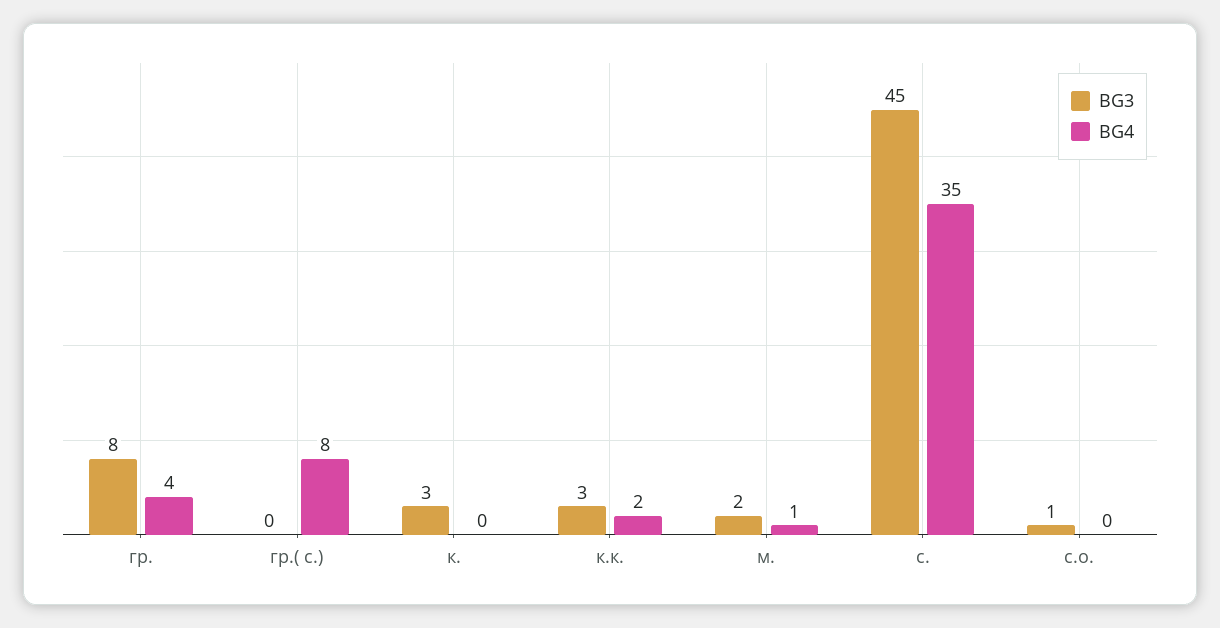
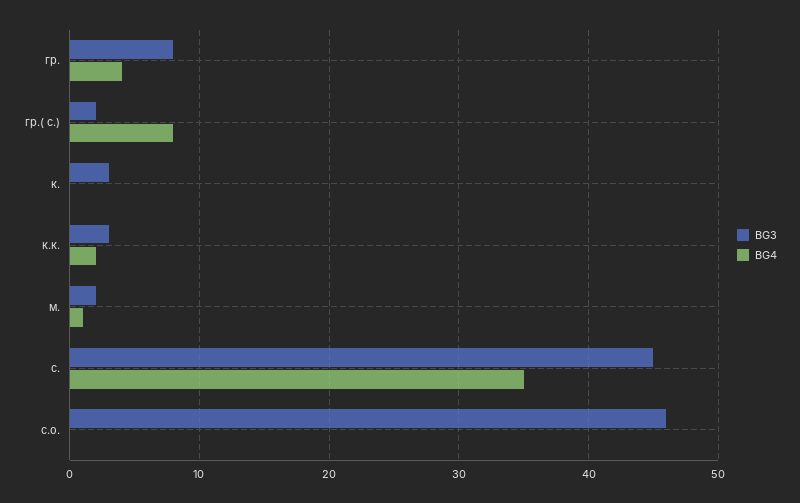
BG3, гр.( с.): 0 -> 2
BG3, с.о.: 1 -> 46

